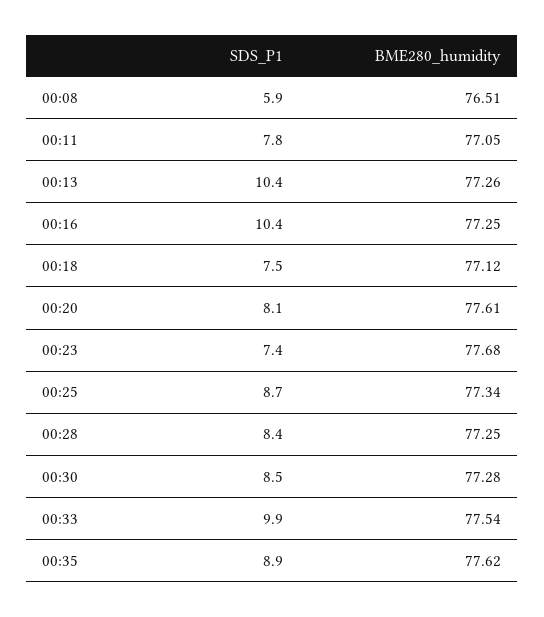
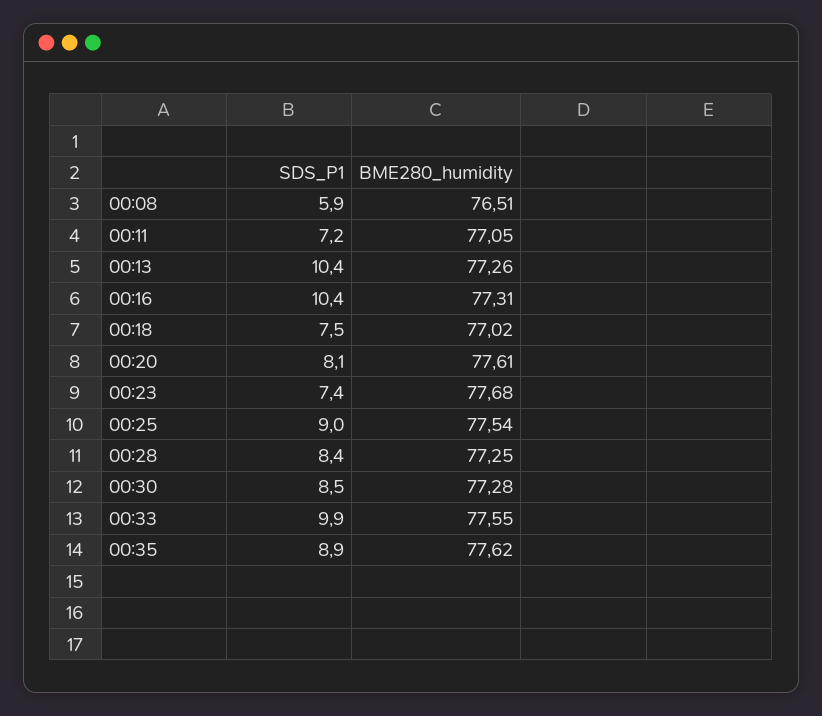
SDS_P1, 00:11: 7.8 -> 7.2
BME280_humidity, 00:16: 77.25 -> 77.31
BME280_humidity, 00:18: 77.12 -> 77.02
SDS_P1, 00:25: 8.7 -> 9
BME280_humidity, 00:25: 77.34 -> 77.54
BME280_humidity, 00:33: 77.54 -> 77.55

